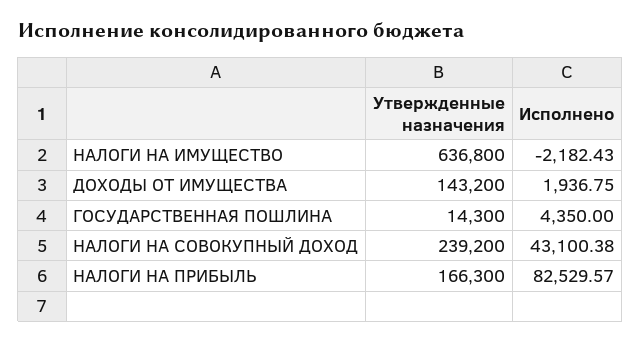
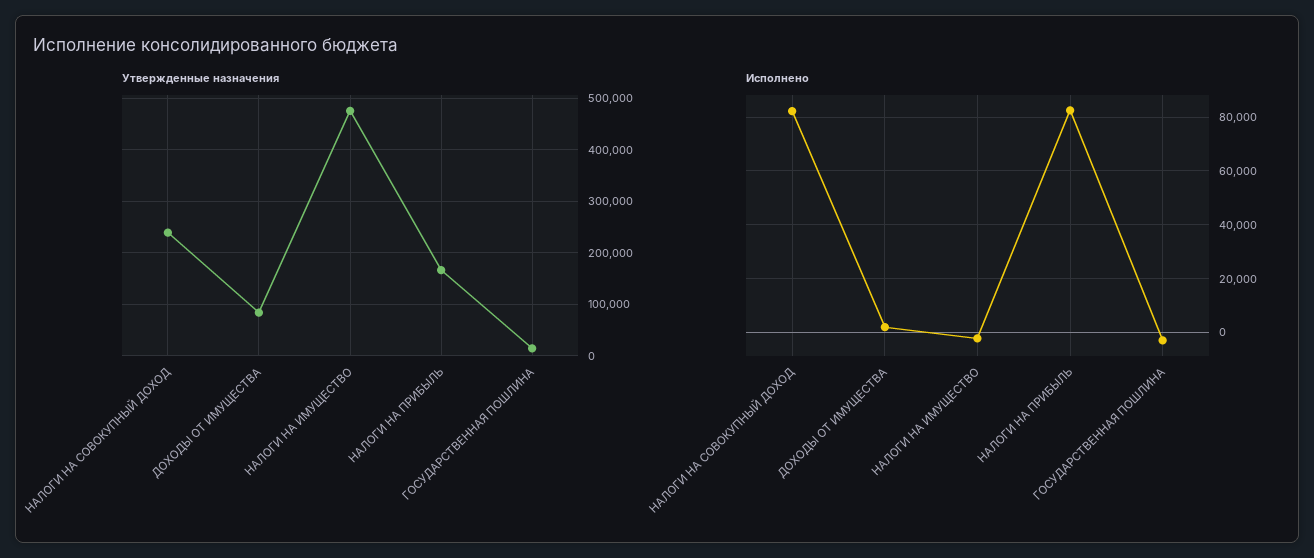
Утвержденные назначения, НАЛОГИ НА ИМУЩЕСТВО: 636800 -> 480000
Утвержденные назначения, ДОХОДЫ ОТ ИМУЩЕСТВА: 143200 -> 80000
Исполнено, ГОСУДАРСТВЕННАЯ ПОШЛИНА: 4350 -> -2500
Исполнено, НАЛОГИ НА СОВОКУПНЫЙ ДОХОД: 43100.38 -> 82500

